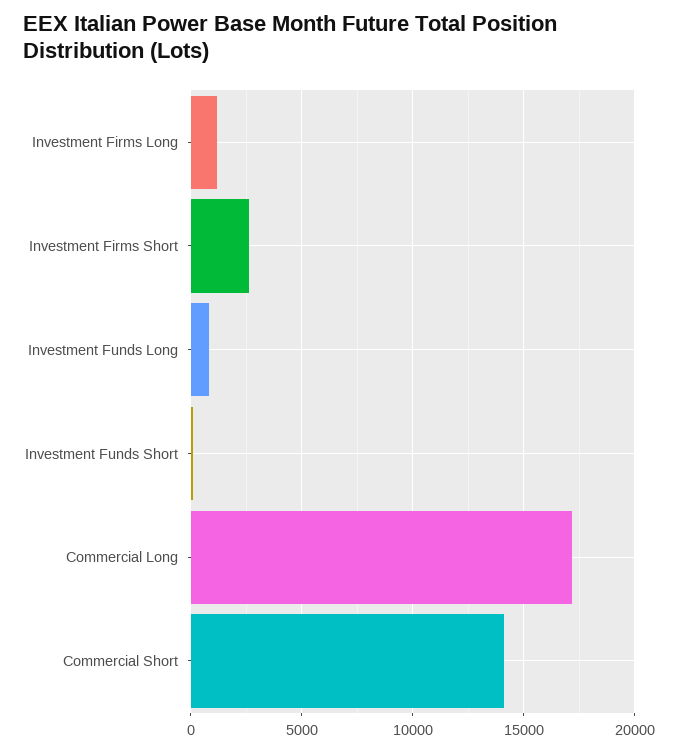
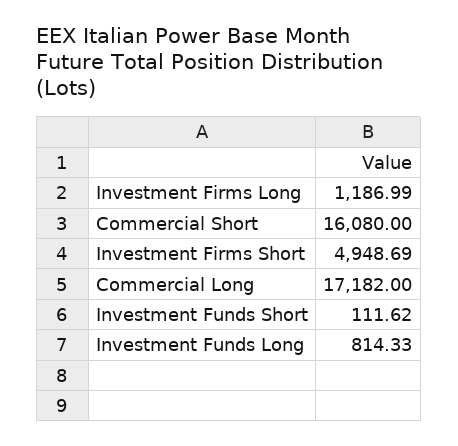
Investment Firms Short: 2500 -> 4948.69
Commercial Short: 14000 -> 16080

